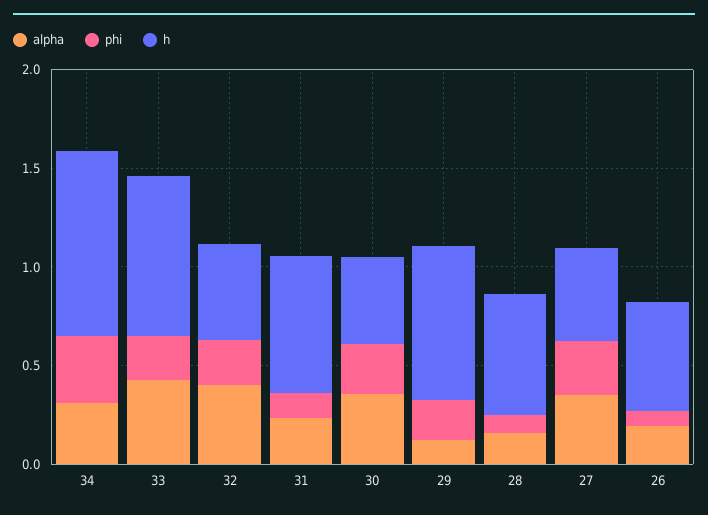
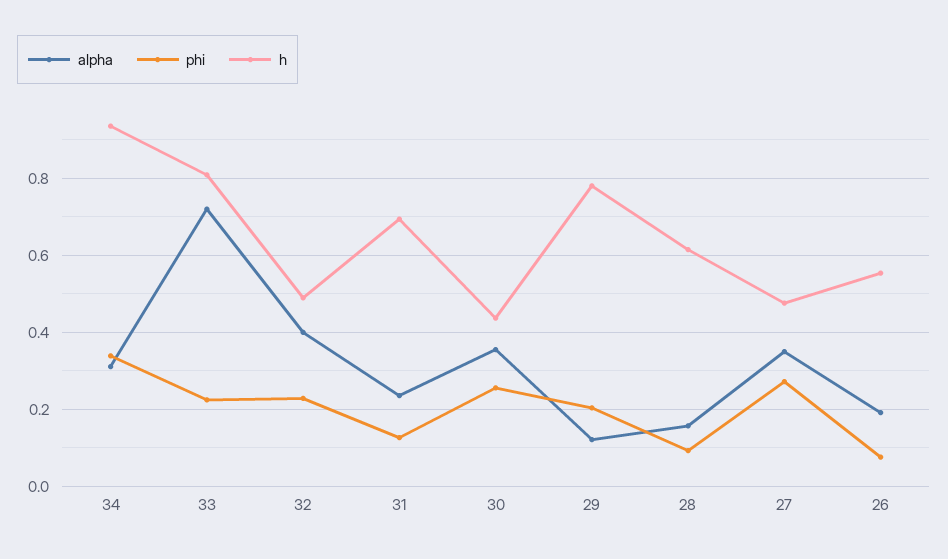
alpha, 33: 0.4 -> 0.72

